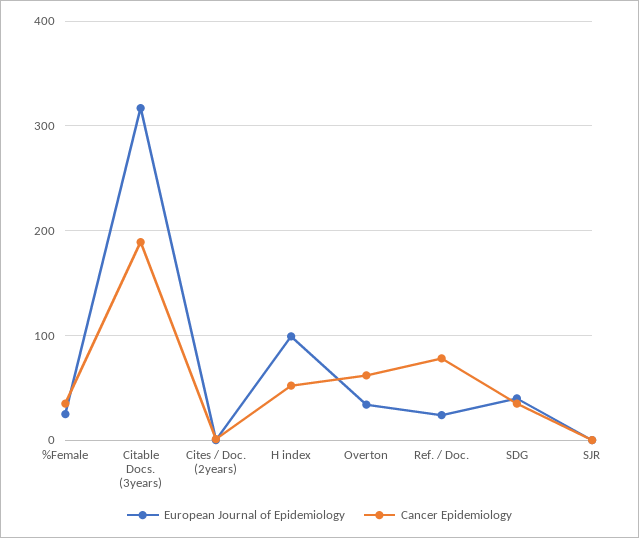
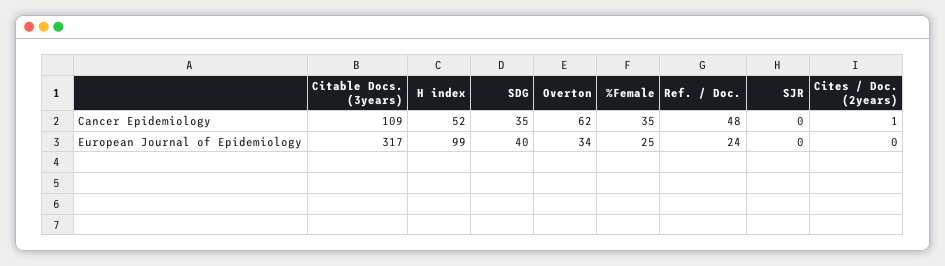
Cancer Epidemiology, Citable Docs. (3years): 190 -> 109
Cancer Epidemiology, Ref. / Doc.: 80 -> 48

